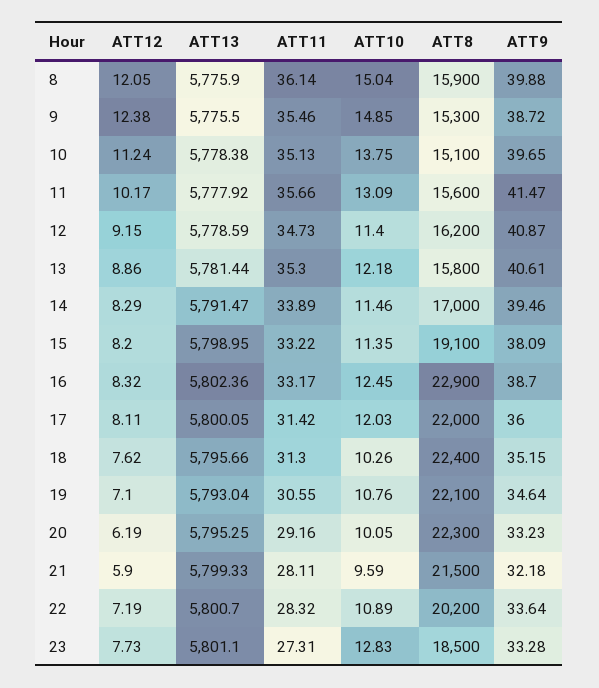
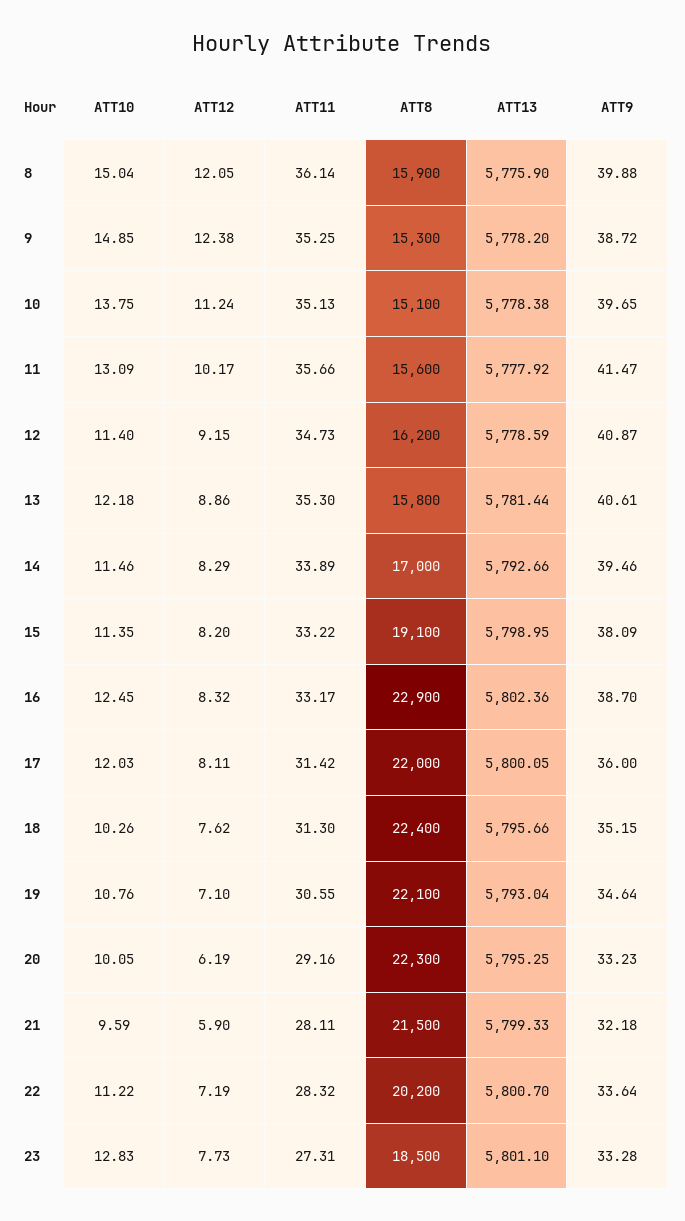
ATT13, 9: 5775.5 -> 5778.2
ATT11, 9: 35.46 -> 35.25
ATT13, 14: 5791.47 -> 5792.66
ATT10, 22: 10.89 -> 11.22

